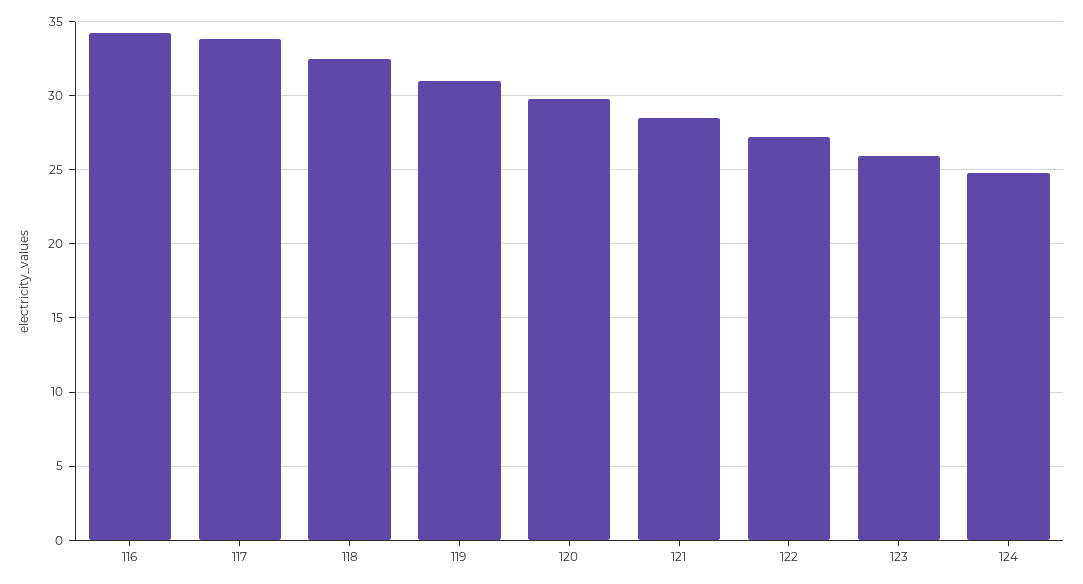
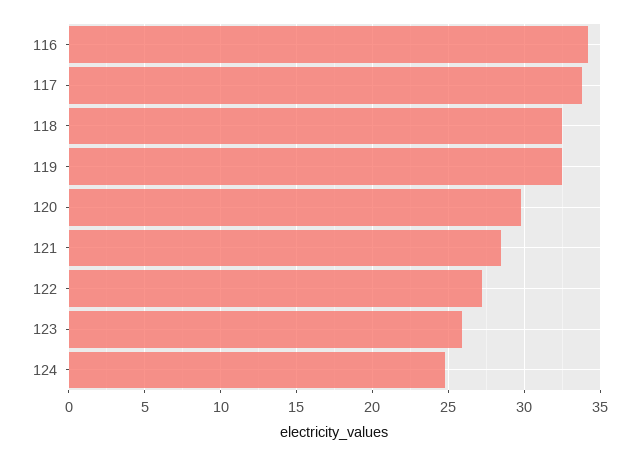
119: 31 -> 32.5

